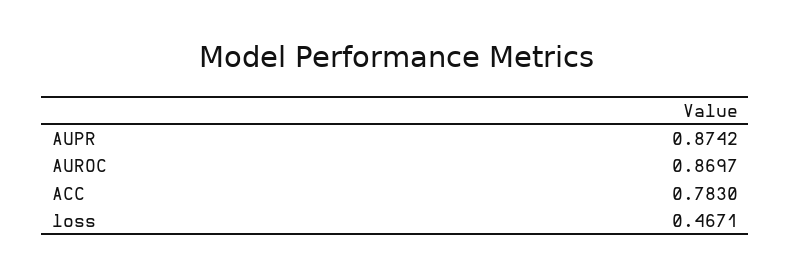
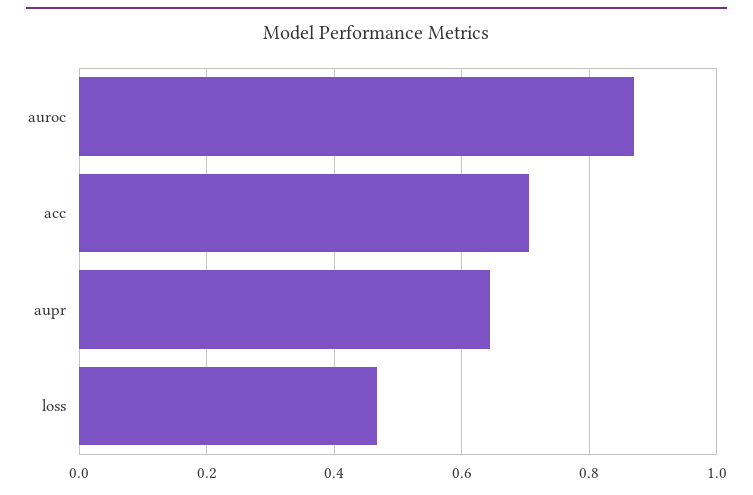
AUPR: 0.8742 -> 0.64
ACC: 0.783 -> 0.7

